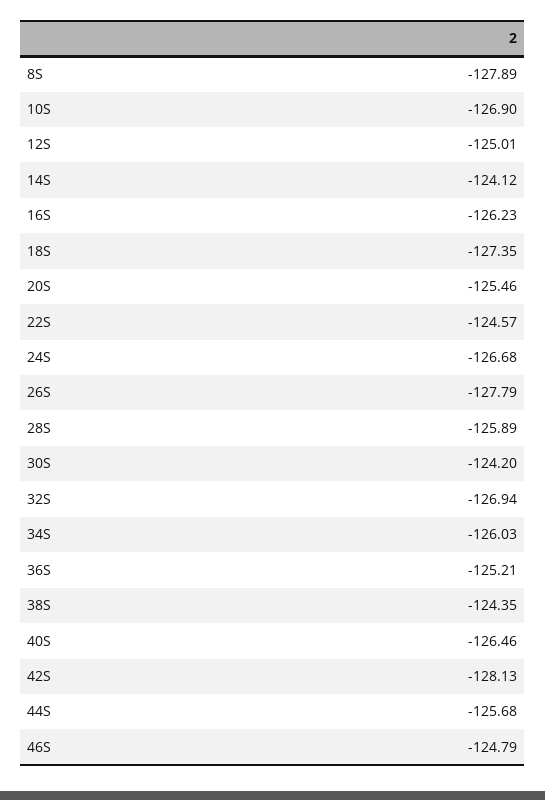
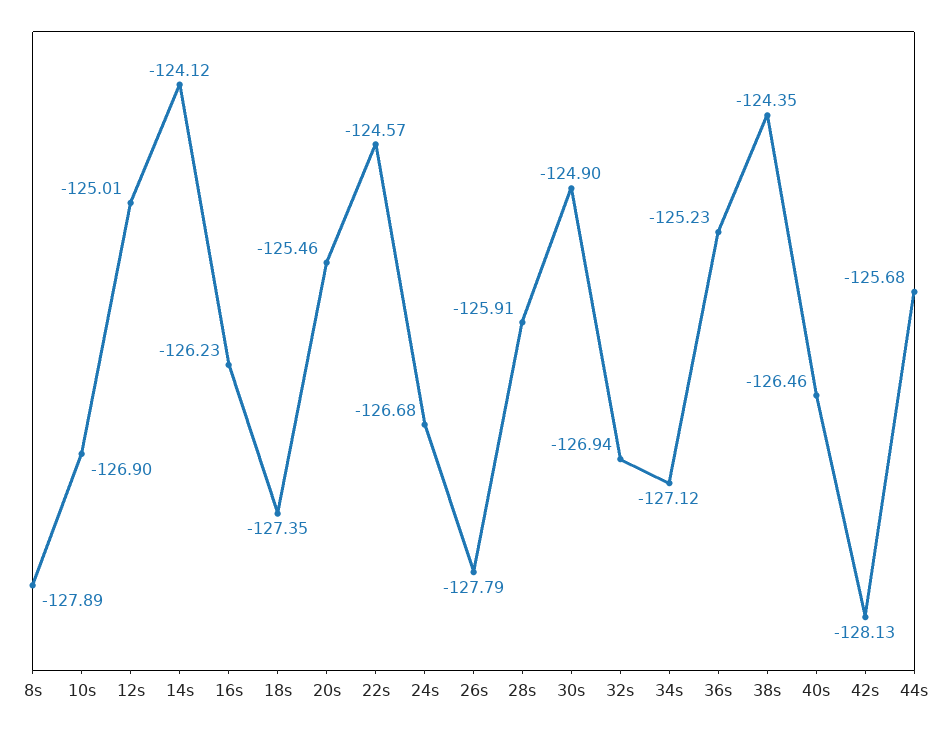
28S: -125.89 -> -125.91
30S: -124.2 -> -124.9
34S: -126.03 -> -127.12
36S: -125.21 -> -125.23
46S: -124.79 -> none

